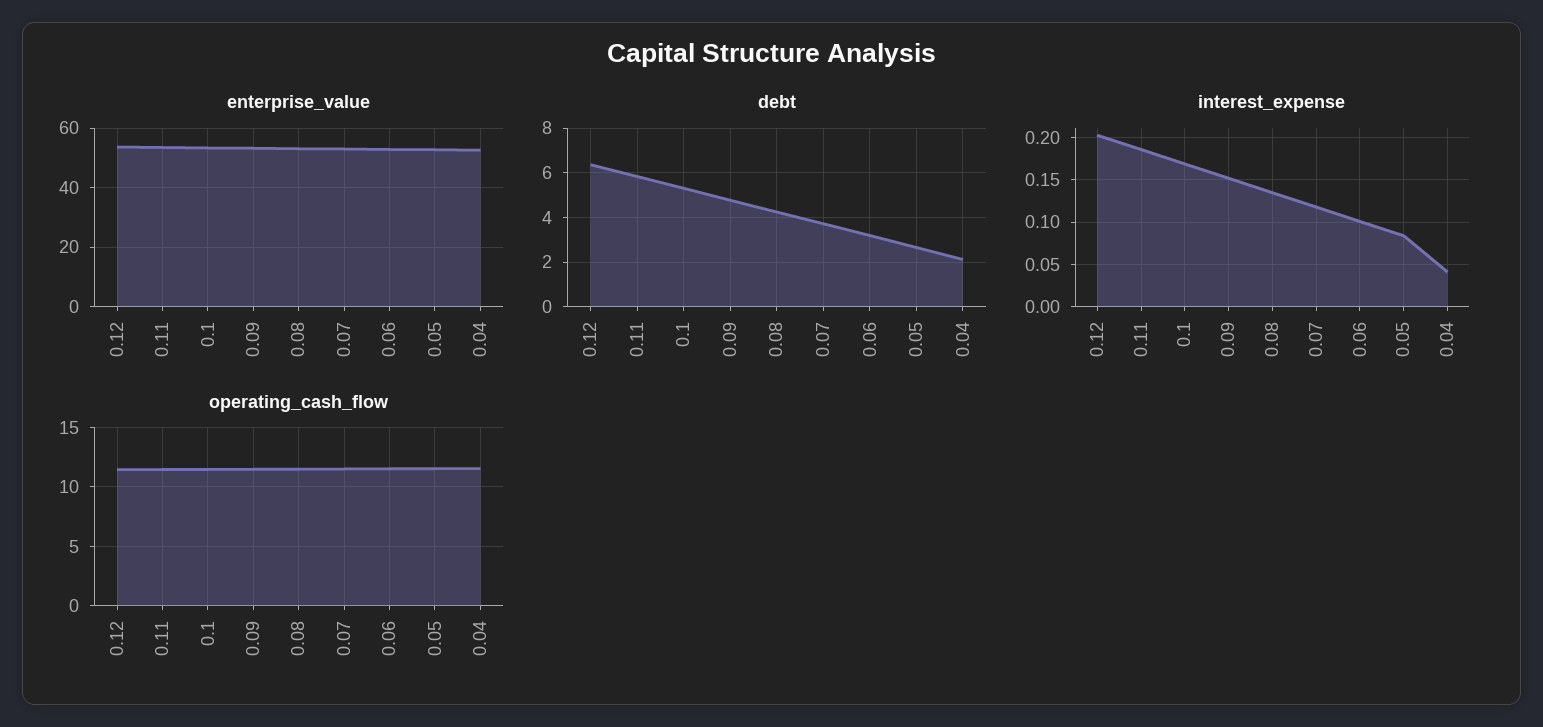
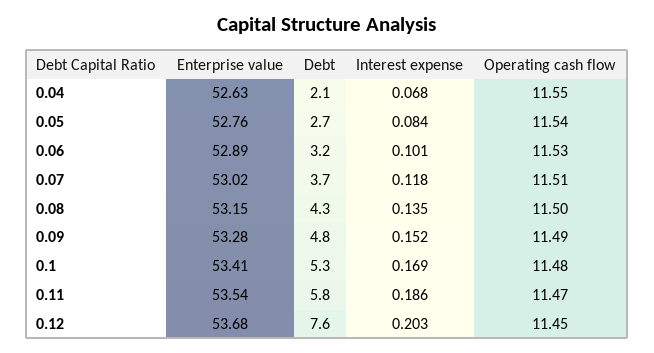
debt, 0.12: 6.5 -> 7.6
interest_expense, 0.04: 0.04 -> 0.068

